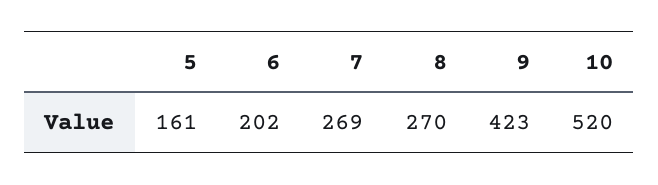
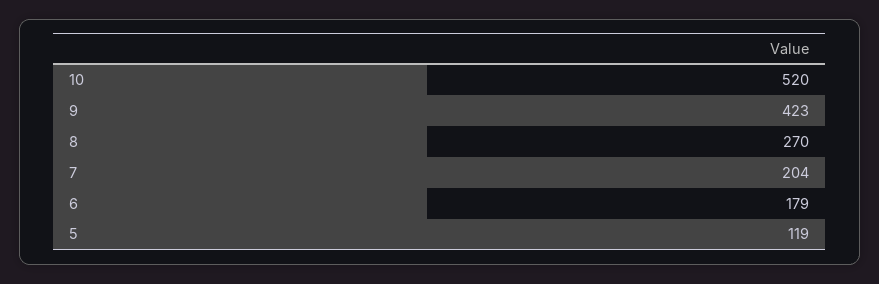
5: 161 -> 119
6: 202 -> 179
7: 269 -> 204

